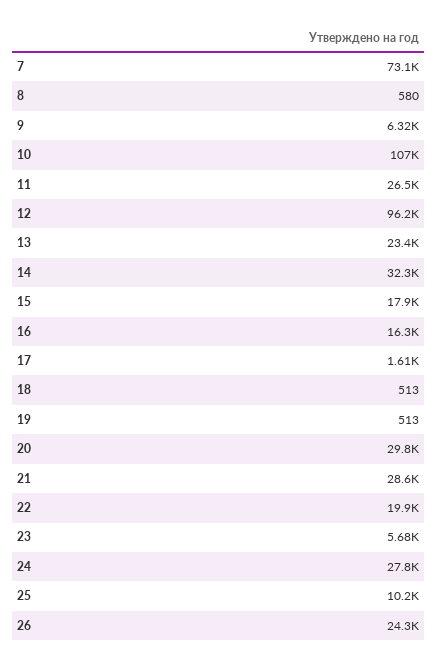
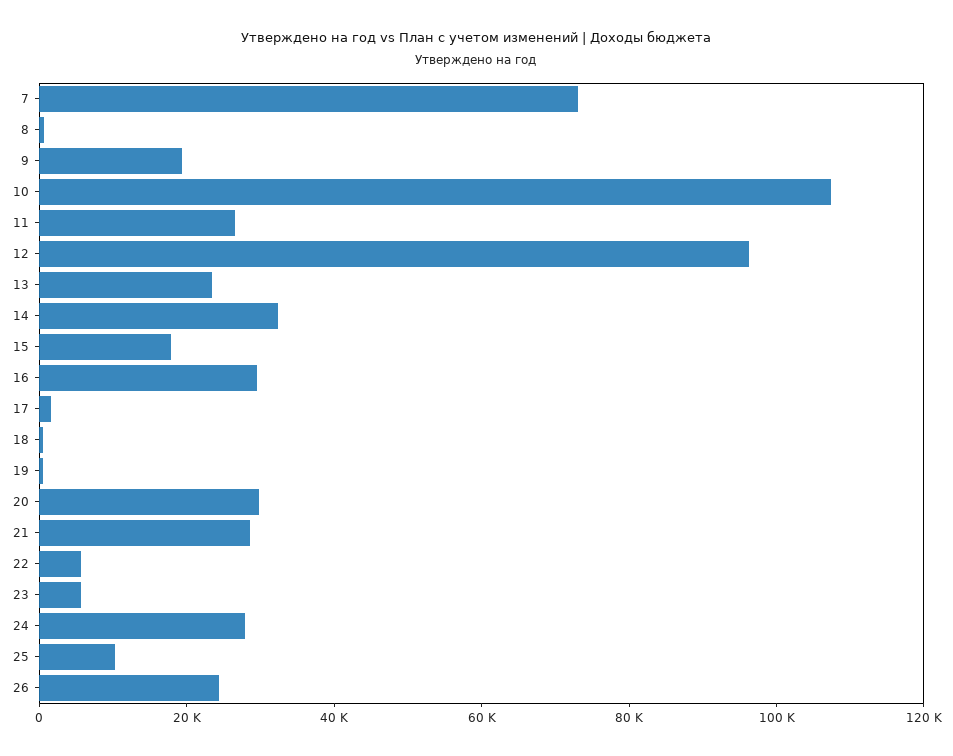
9: 6320 -> 20000
16: 16300 -> 30000
22: 19900 -> 5000

